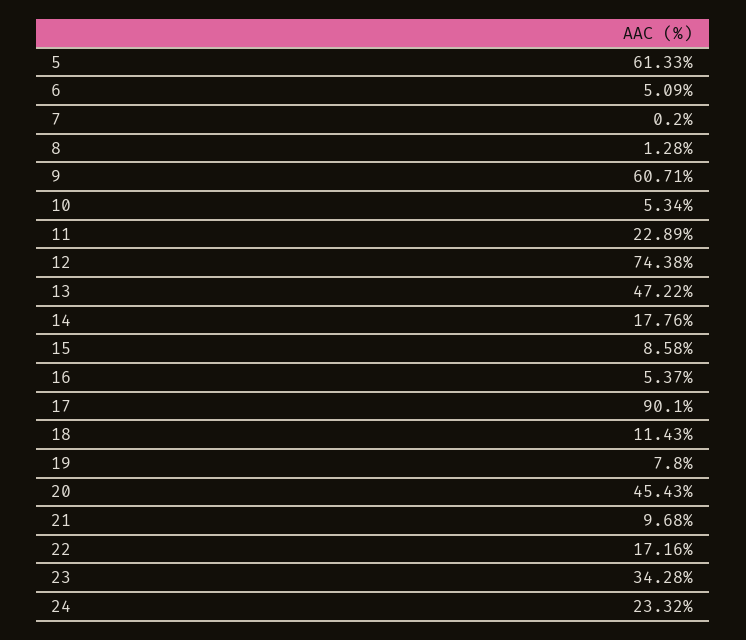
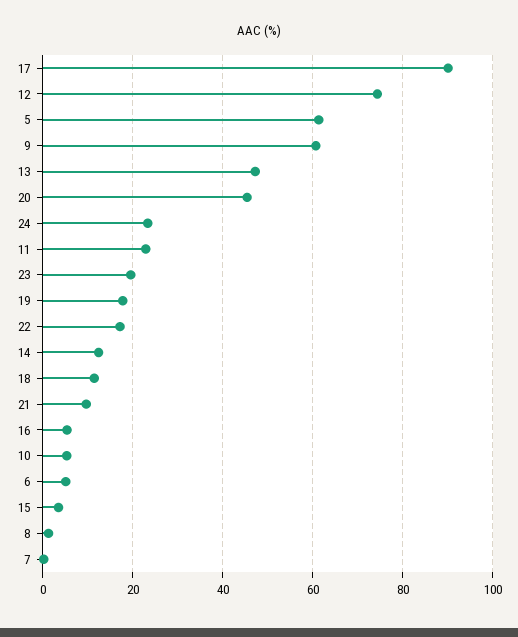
14: 17.76 -> 12
15: 8.58 -> 4
19: 7.8 -> 18
23: 34.28 -> 20

